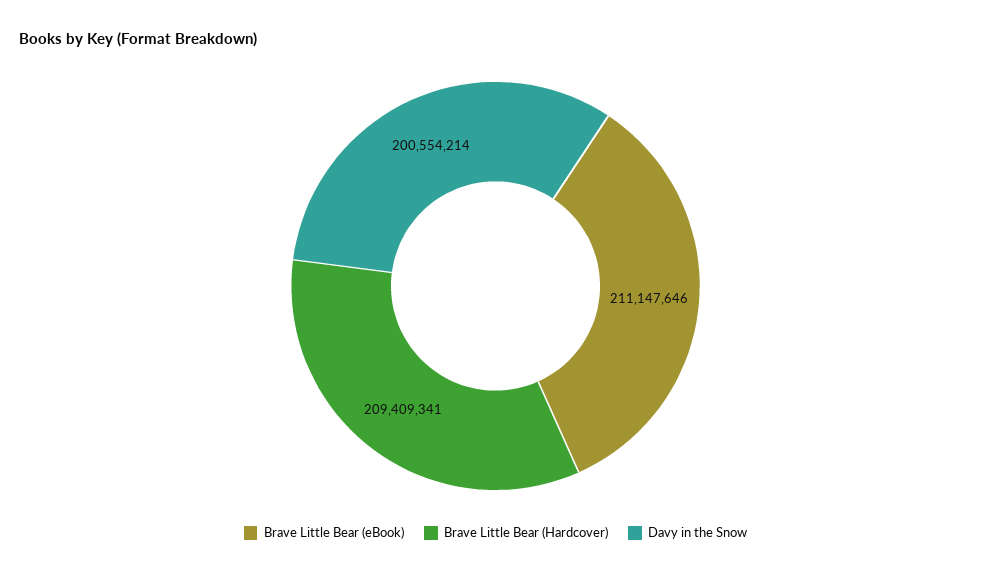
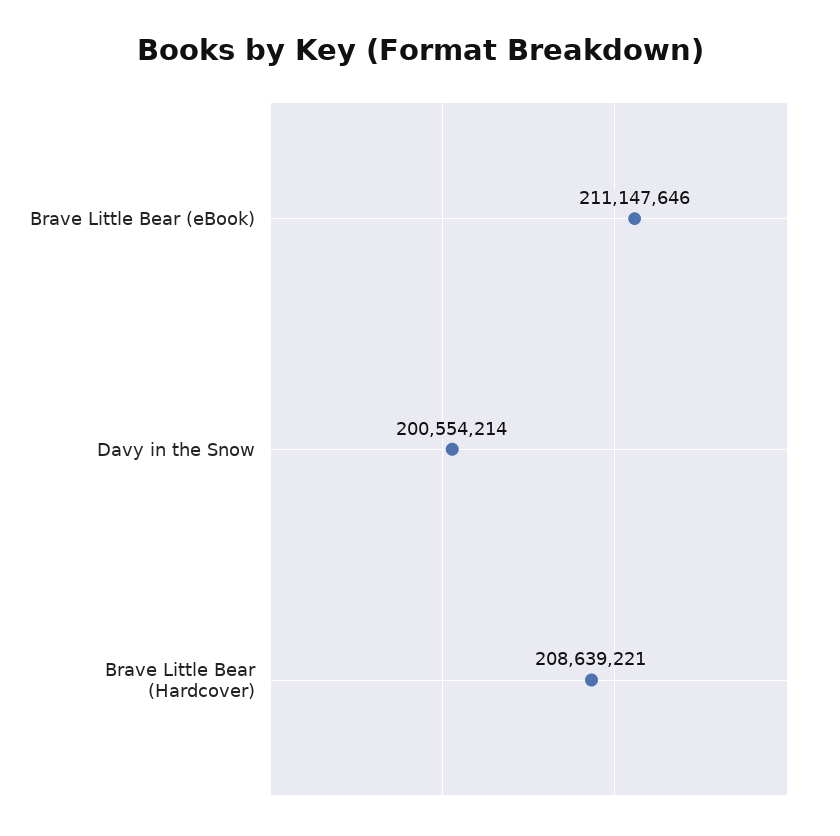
Brave Little Bear (Hardcover): 209409341 -> 208639221

